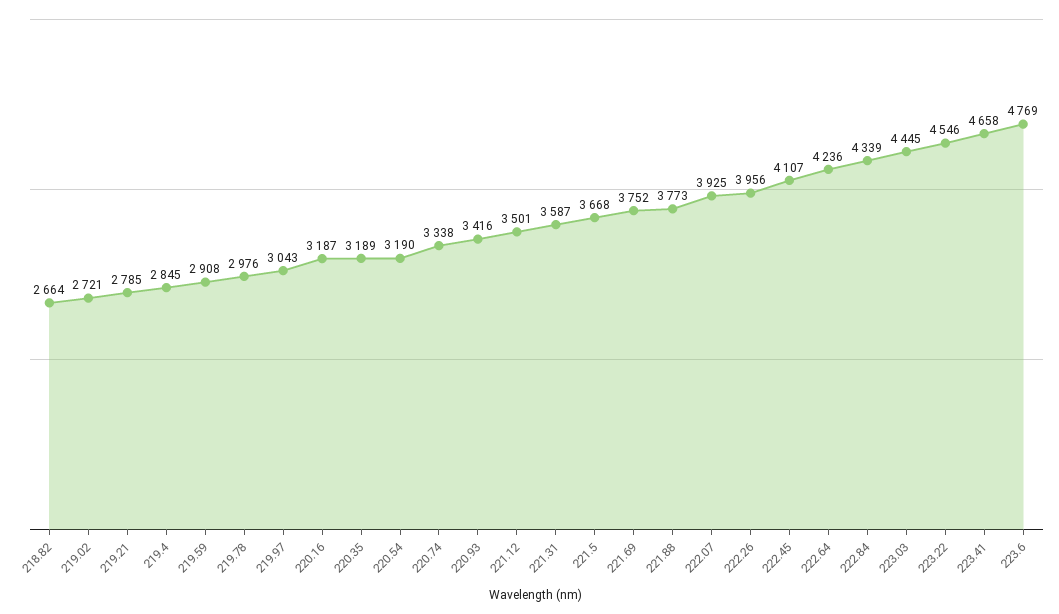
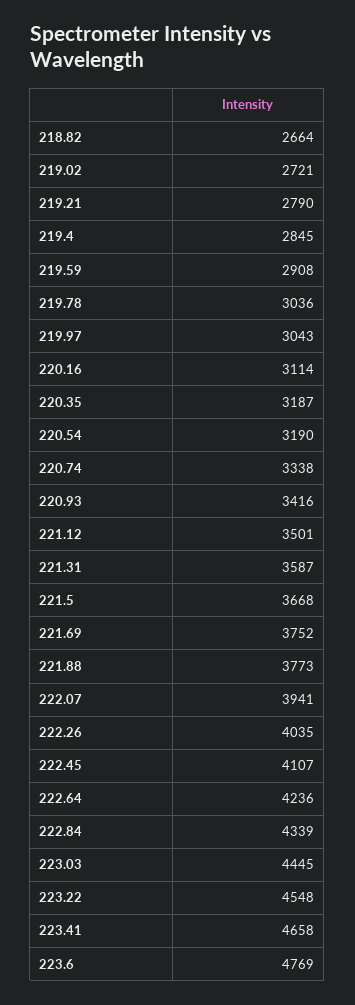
219.21: 2785 -> 2790
219.78: 2976 -> 3036
220.16: 3187 -> 3114
220.35: 3189 -> 3187
222.07: 3925 -> 3941
222.26: 3956 -> 4035
223.22: 4546 -> 4548

